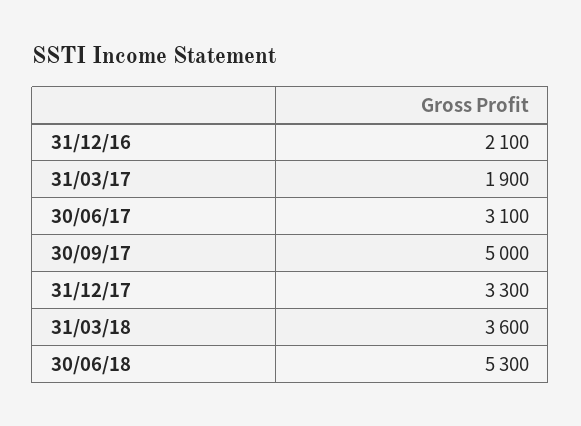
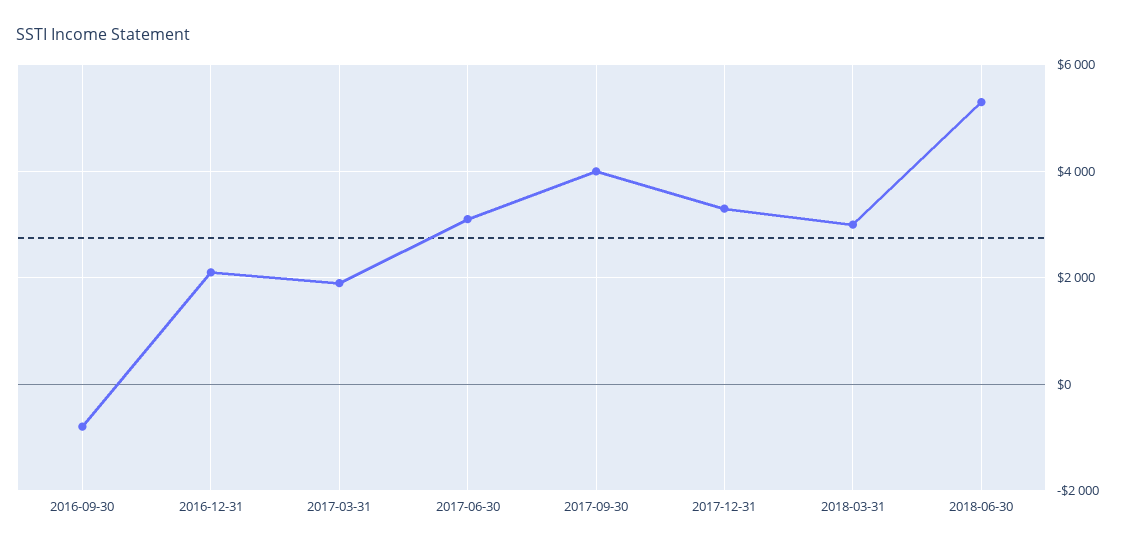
30/09/17: 5000 -> 4000
31/03/18: 3600 -> 3000
2016-09-30: none -> -800

